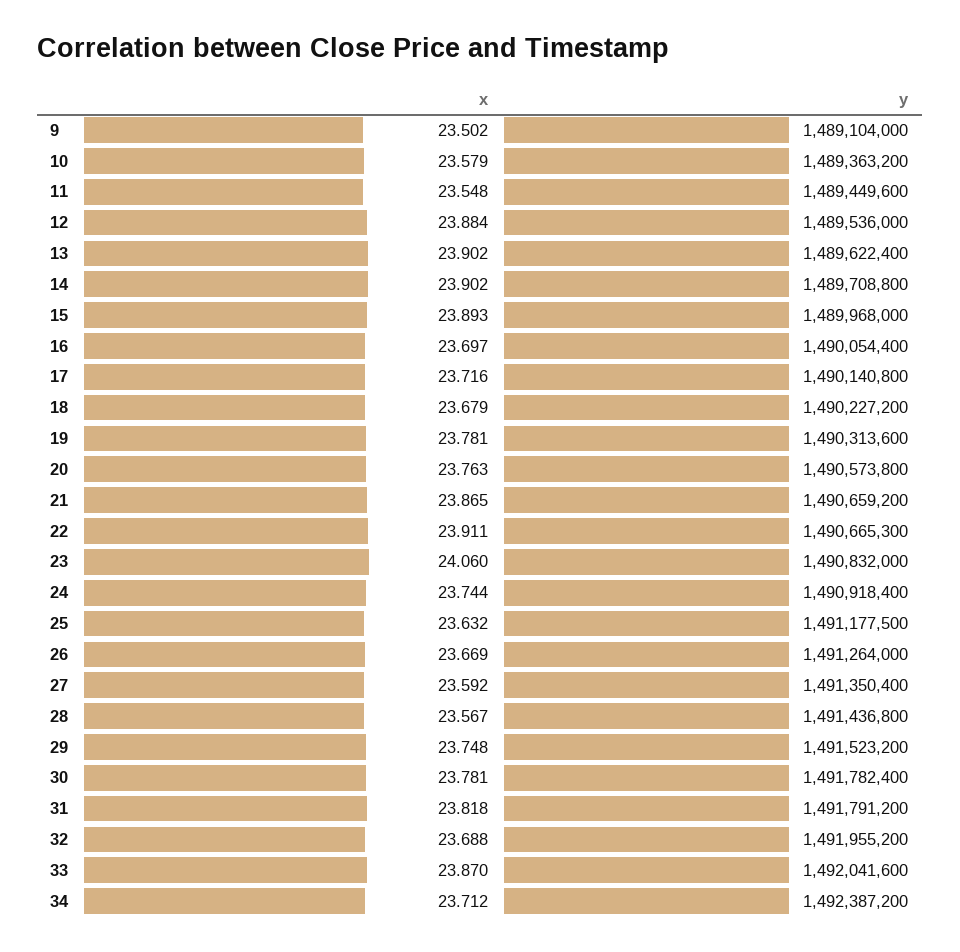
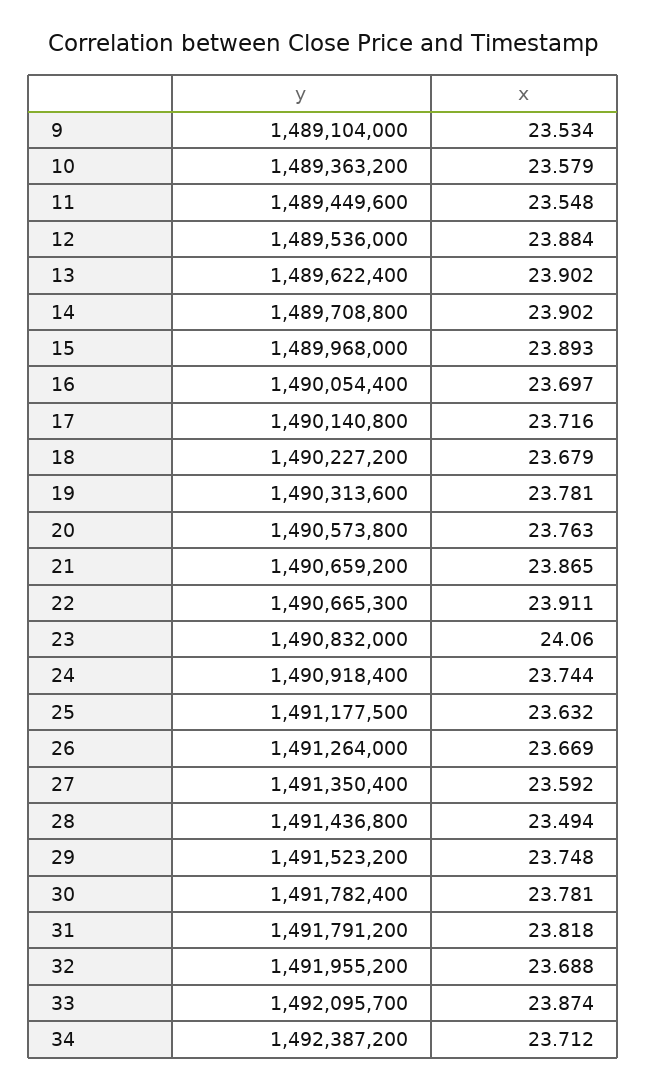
x, 9: 23.502 -> 23.534
x, 28: 23.567 -> 23.494
x, 33: 23.87 -> 23.874
y, 33: 1492041600 -> 1492095700

